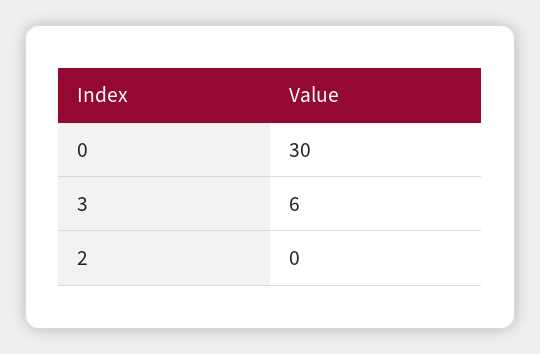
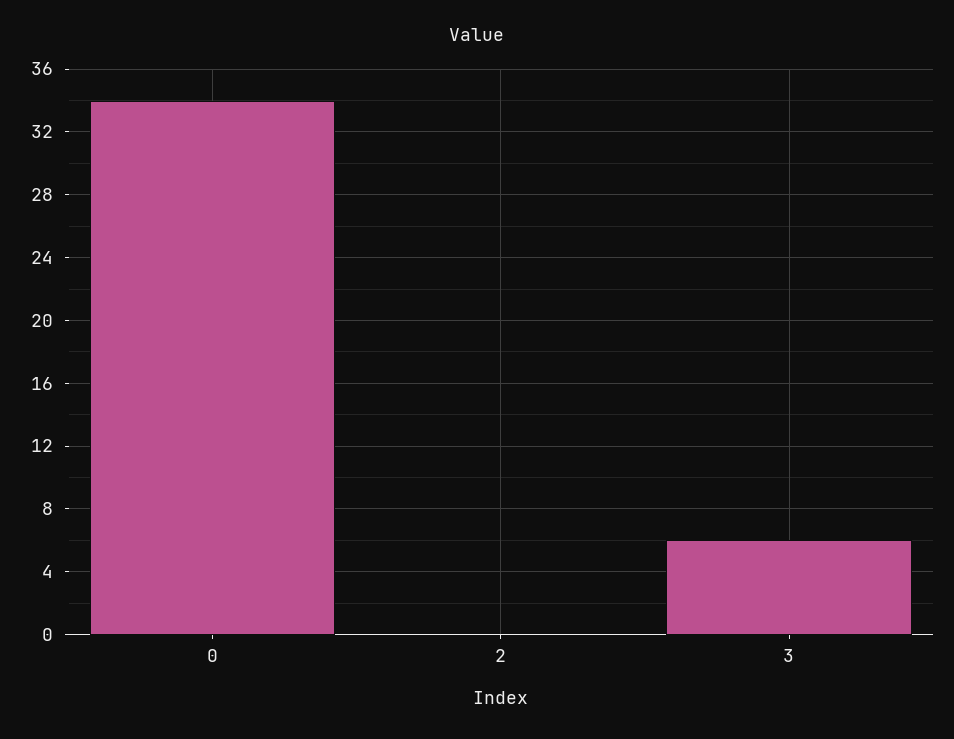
0: 30 -> 34

